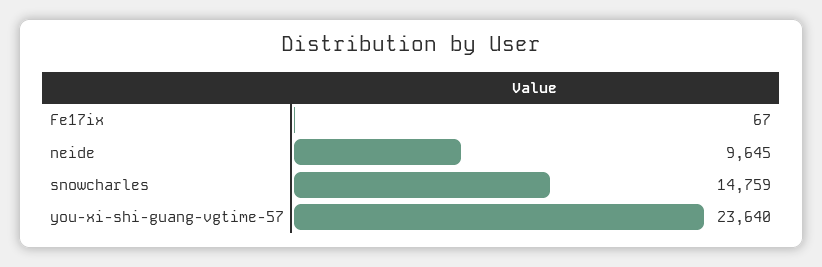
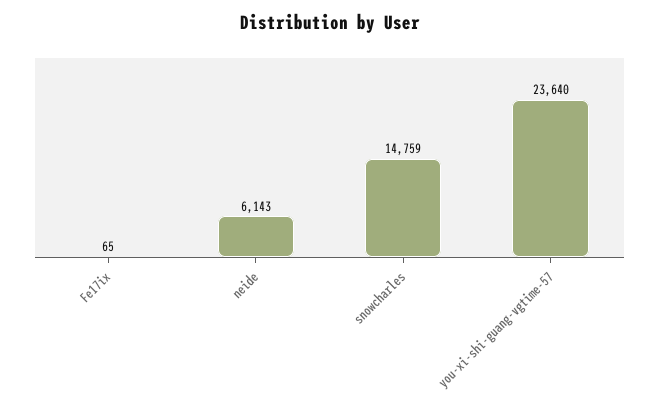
Fe17ix: 67 -> 65
neide: 9645 -> 6143

